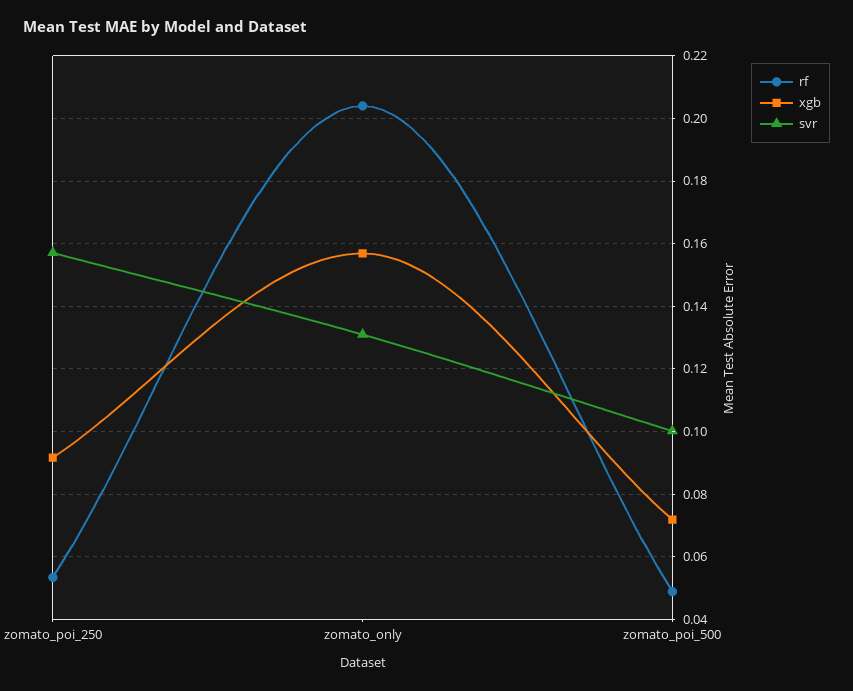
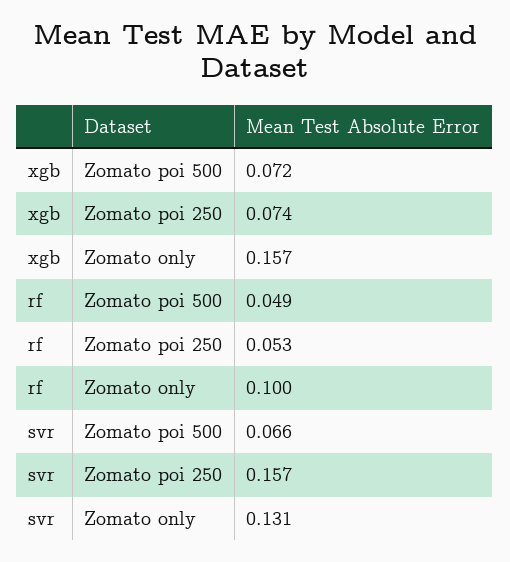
xgb, zomato_poi_250: 0.092 -> 0.074
rf, zomato_only: 0.204 -> 0.1
svr, zomato_poi_500: 0.1 -> 0.066

